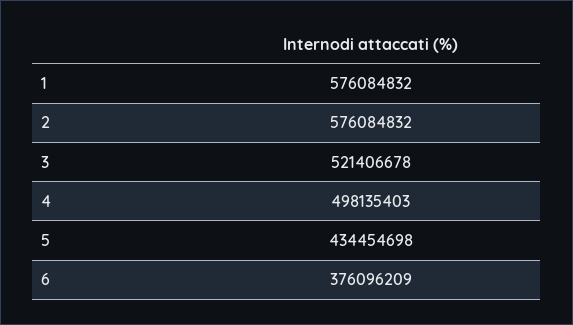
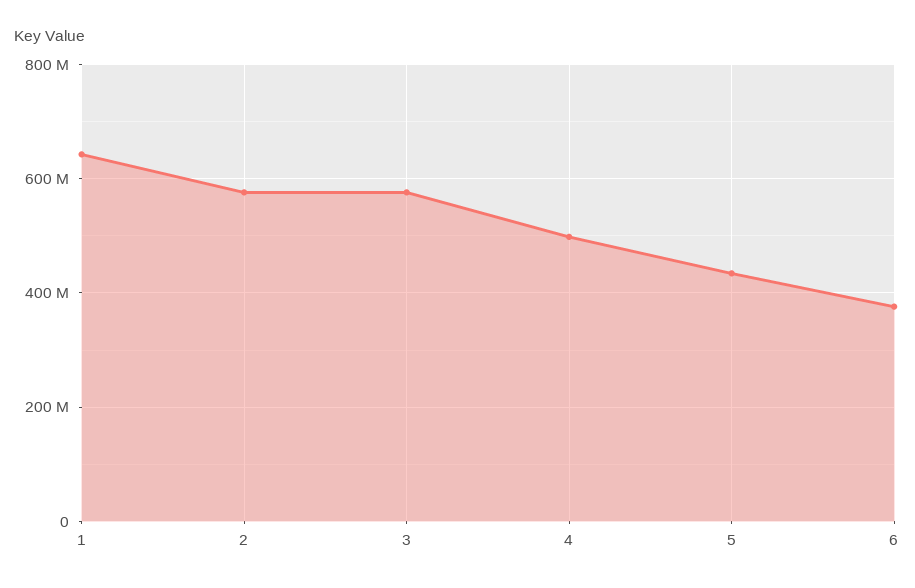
1: 576084832 -> 640000000
3: 521406678 -> 580000000

